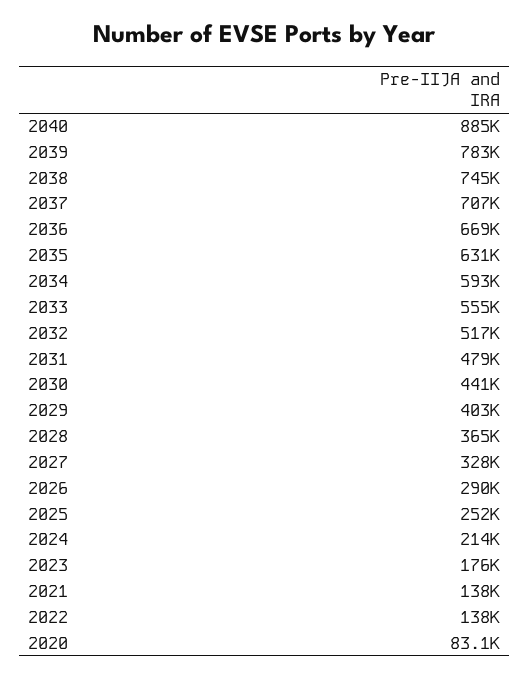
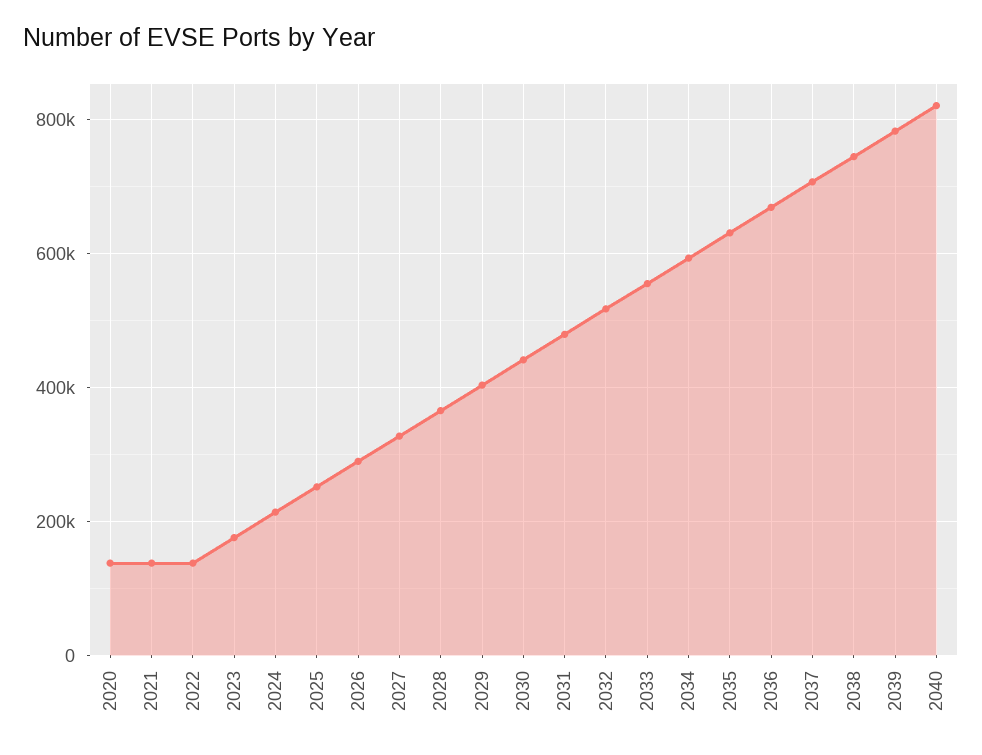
2040: 885000 -> 820000
2020: 83100 -> 140000

